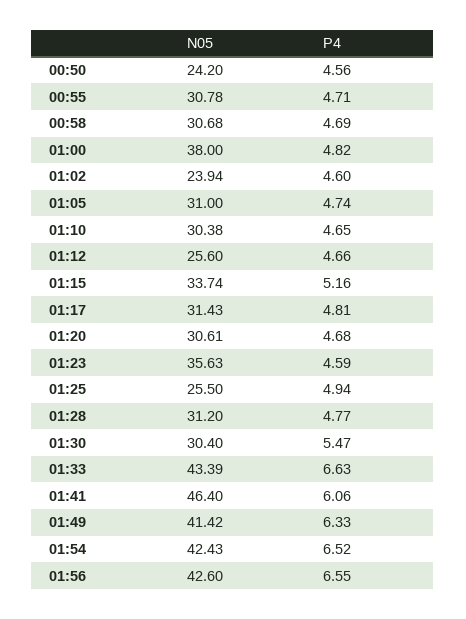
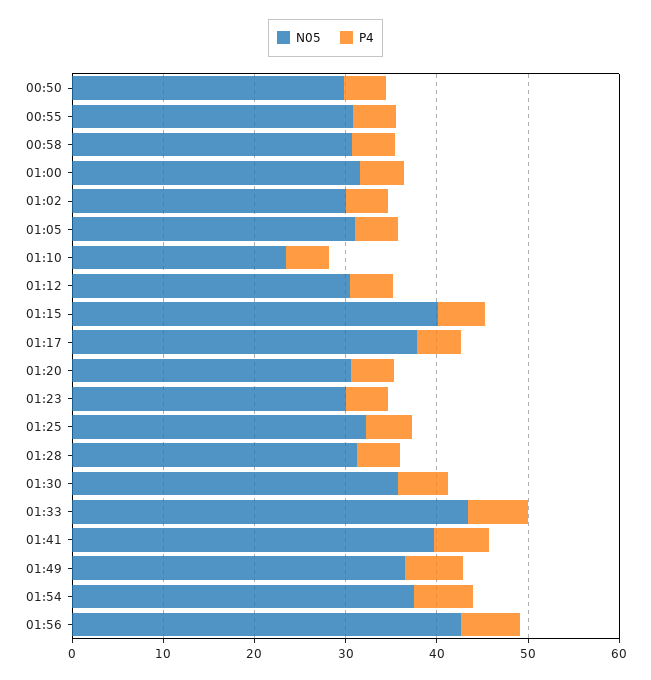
N05, 00:50: 24.2 -> 30
N05, 01:00: 38 -> 32
N05, 01:02: 23.94 -> 30
N05, 01:10: 30.38 -> 24
N05, 01:12: 25.6 -> 30
N05, 01:15: 33.74 -> 40
N05, 01:17: 31.43 -> 38
N05, 01:23: 35.63 -> 30
N05, 01:25: 25.5 -> 32
N05, 01:30: 30.4 -> 36
N05, 01:41: 46.4 -> 40
N05, 01:49: 41.42 -> 36
N05, 01:54: 42.43 -> 38

